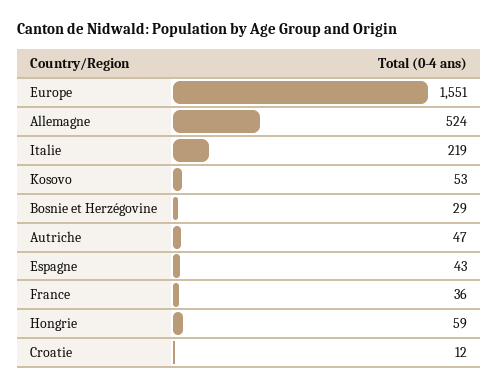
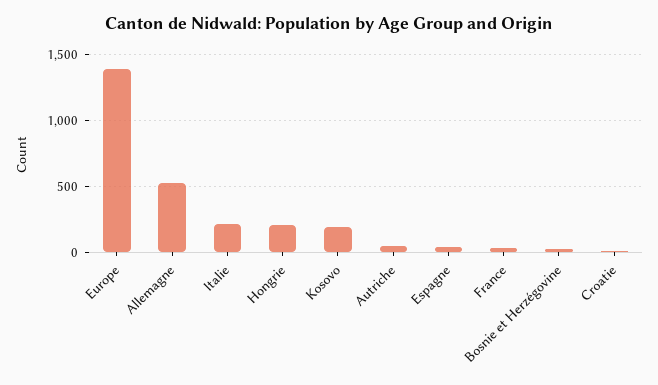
Europe: 1551 -> 1400
Kosovo: 53 -> 200
Hongrie: 59 -> 200

